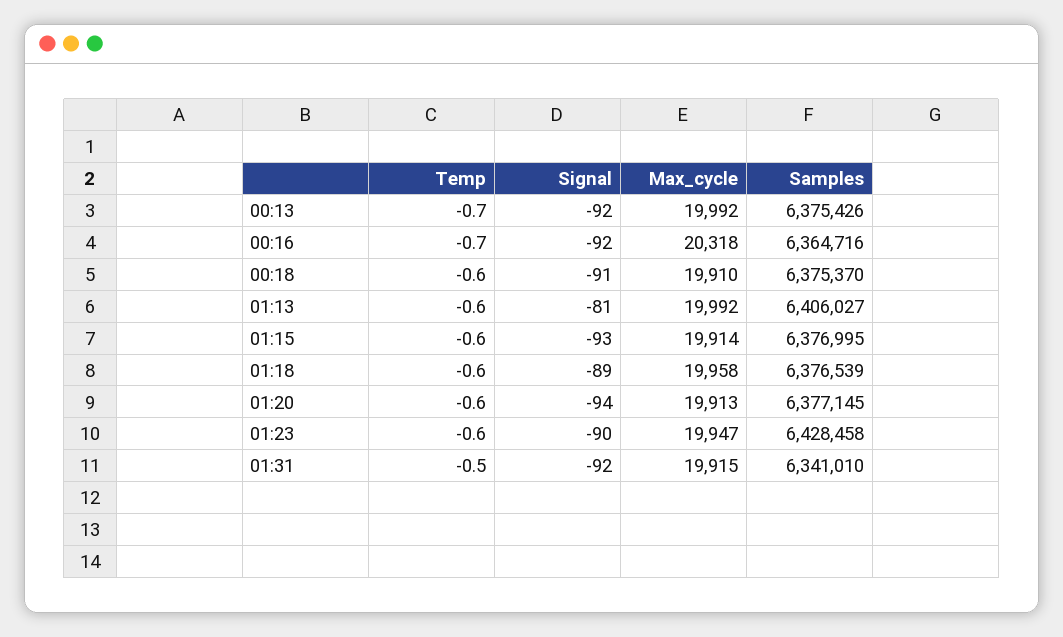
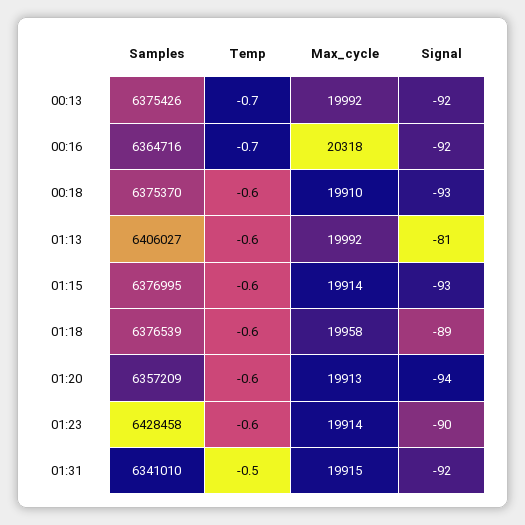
Signal, 00:18: -91 -> -93
Samples, 01:20: 6377145 -> 6357209
Max_cycle, 01:23: 19947 -> 19914

